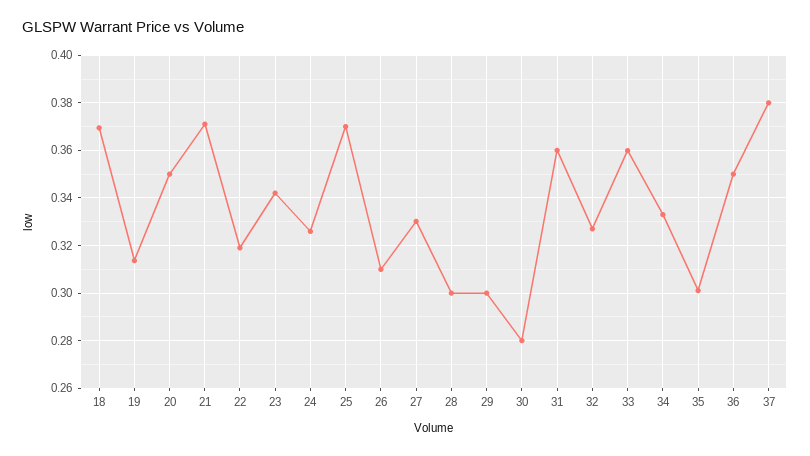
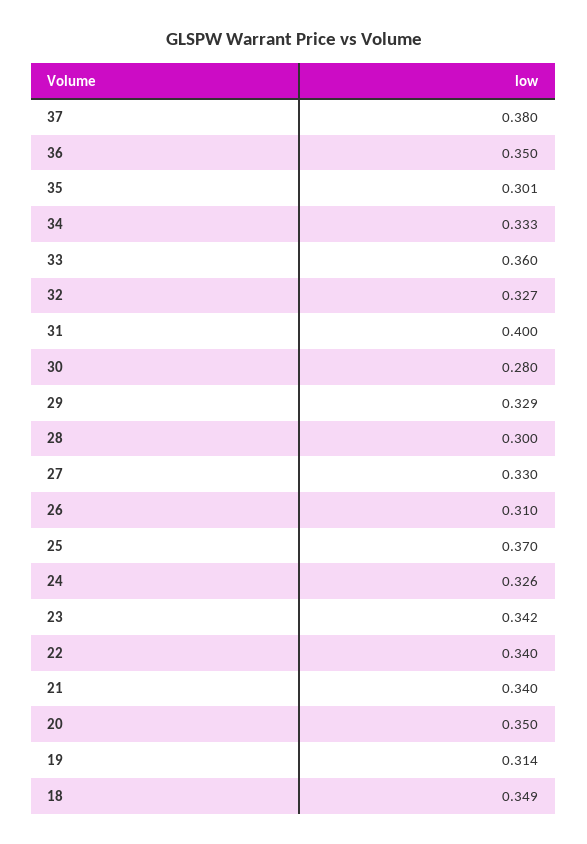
18: 0.37 -> 0.349
21: 0.37 -> 0.34
22: 0.32 -> 0.34
29: 0.3 -> 0.329
31: 0.36 -> 0.4

